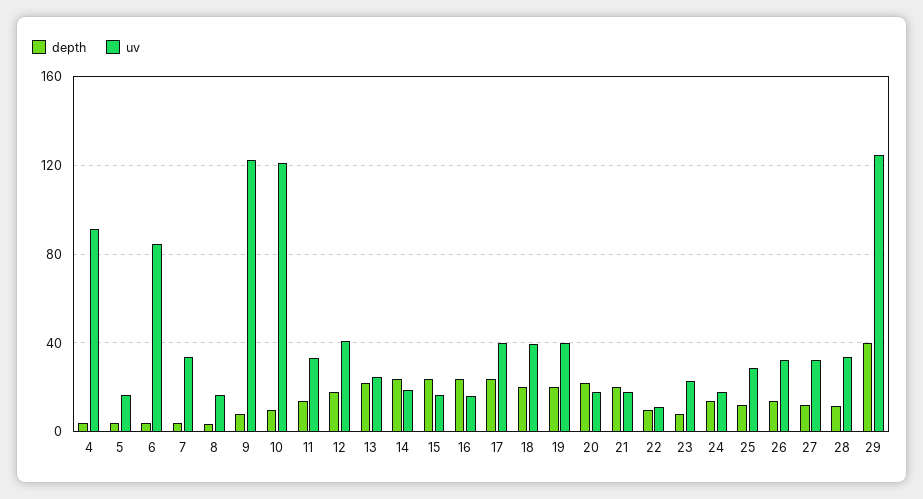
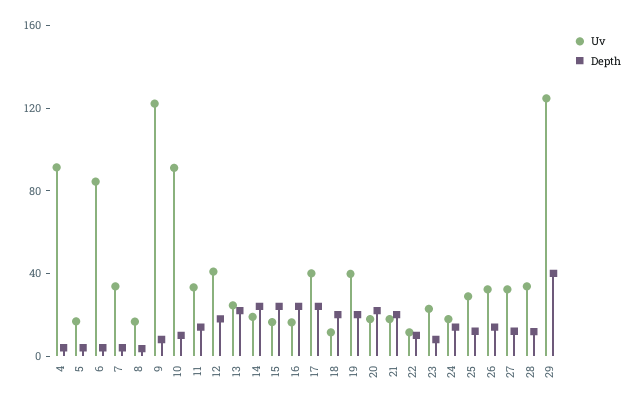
uv, 10: 120 -> 90
uv, 18: 40 -> 10

